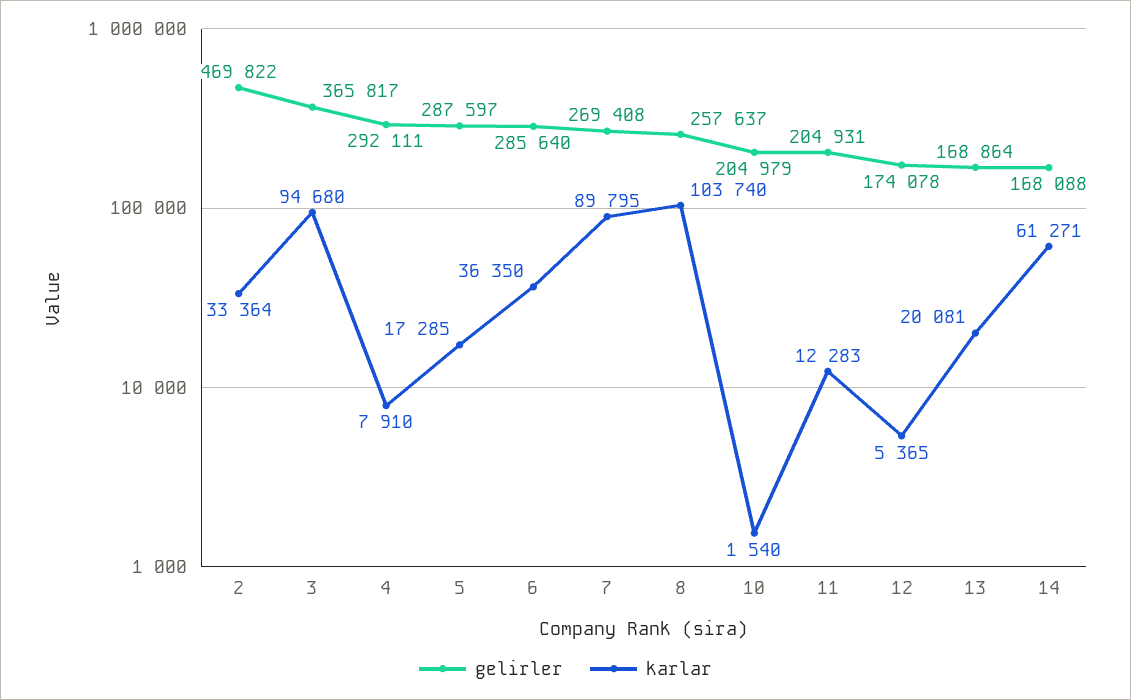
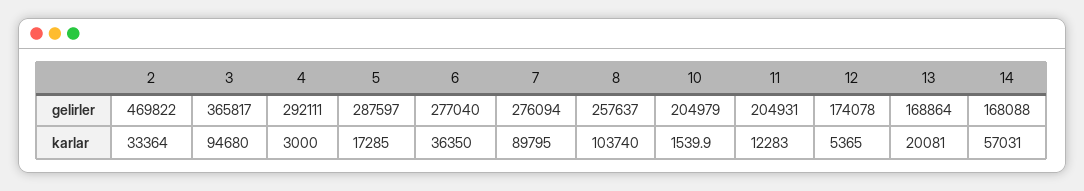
karlar, 4: 7910 -> 3000
gelirler, 6: 285640 -> 277040
gelirler, 7: 269408 -> 276094
karlar, 14: 61271 -> 57031

